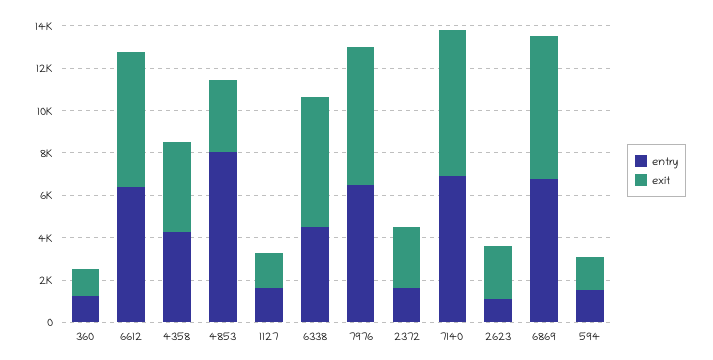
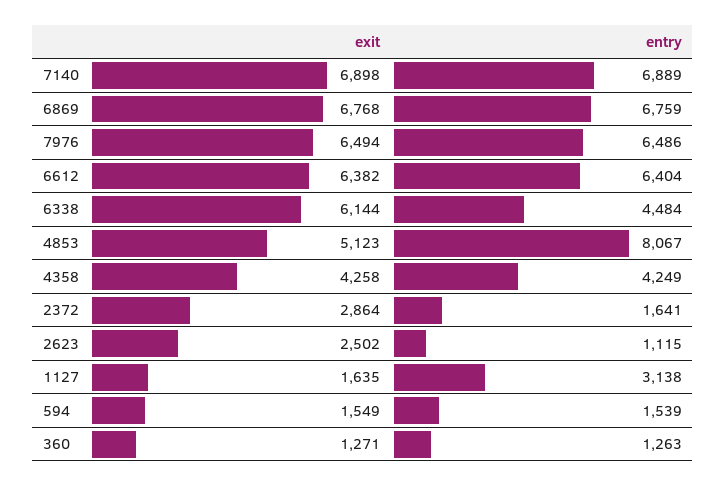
exit, 4853: 3500 -> 5123
entry, 1127: 1500 -> 3138

